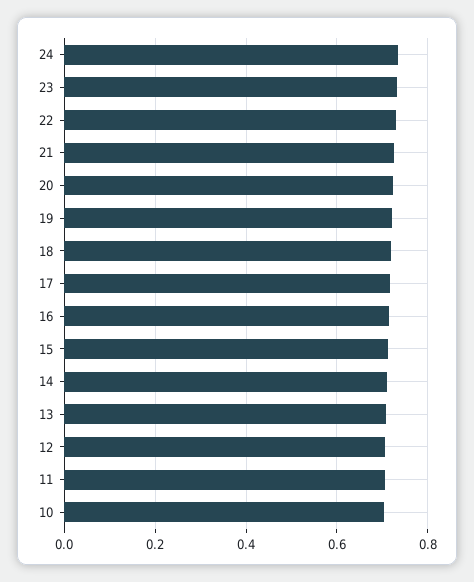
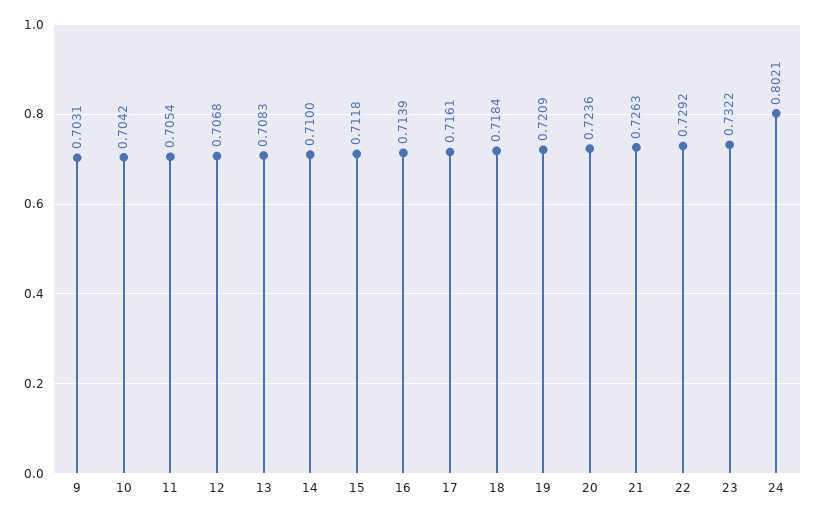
24: 0.74 -> 0.8021
9: none -> 0.7031

